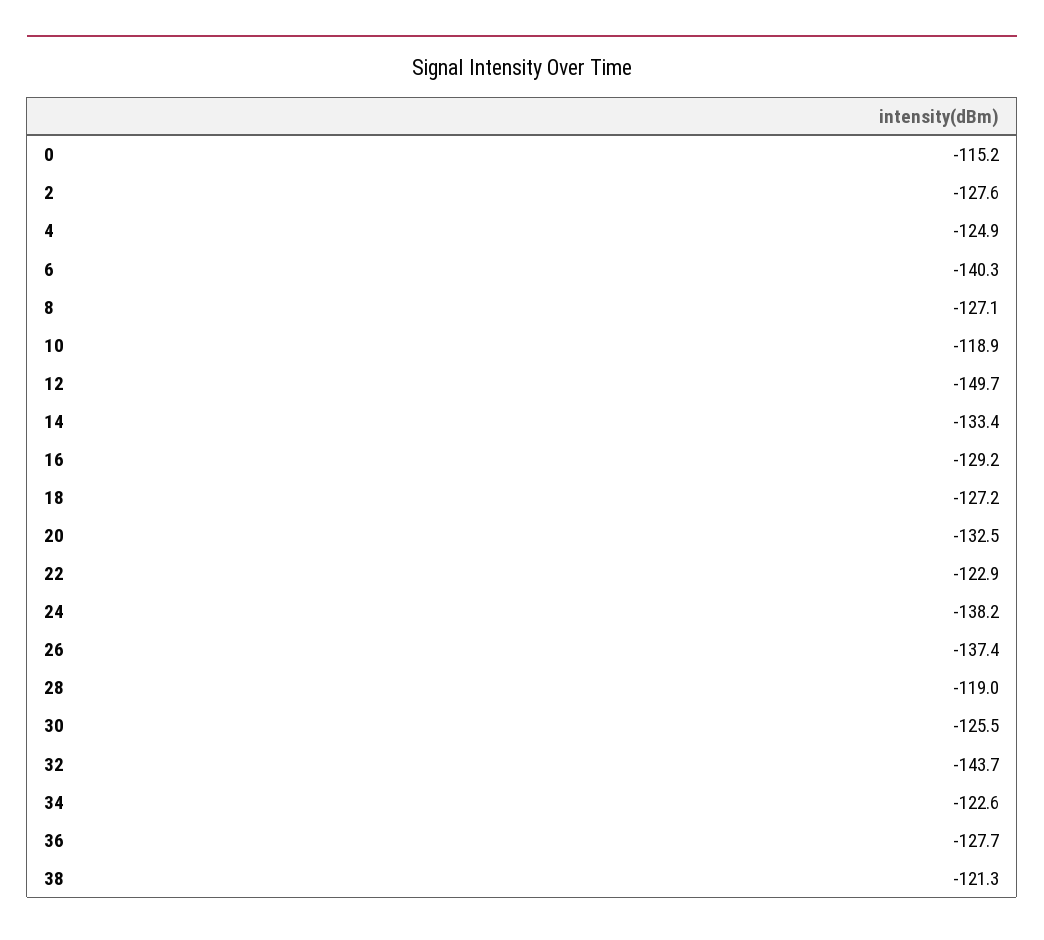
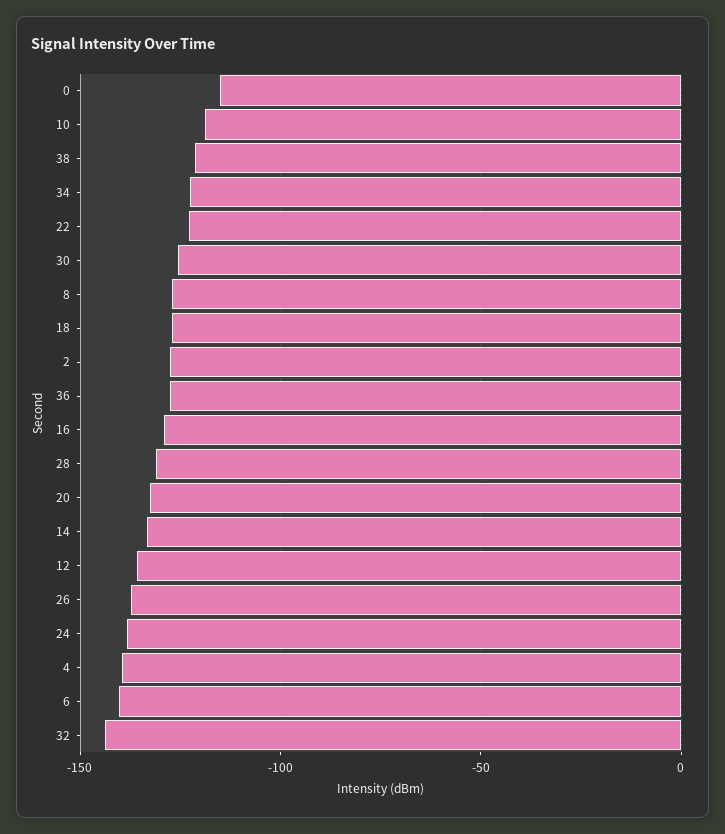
4: -124.9 -> -140
12: -149.7 -> -135
28: -119 -> -130

